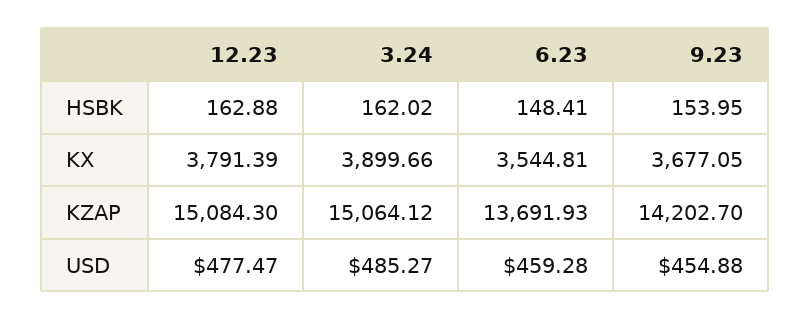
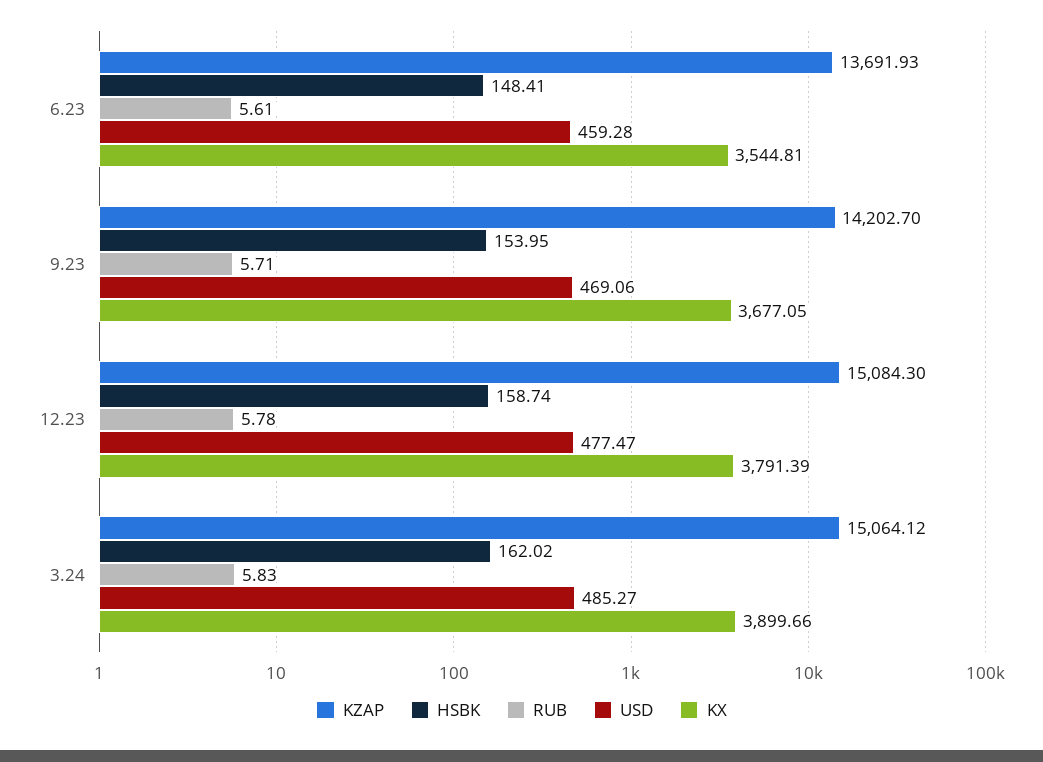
HSBK, 12.23: 162.88 -> 158.74
USD, 9.23: 454.88 -> 469.06
RUB, 6.23: none -> 5.61
RUB, 9.23: none -> 5.71
RUB, 12.23: none -> 5.78
RUB, 3.24: none -> 5.83

